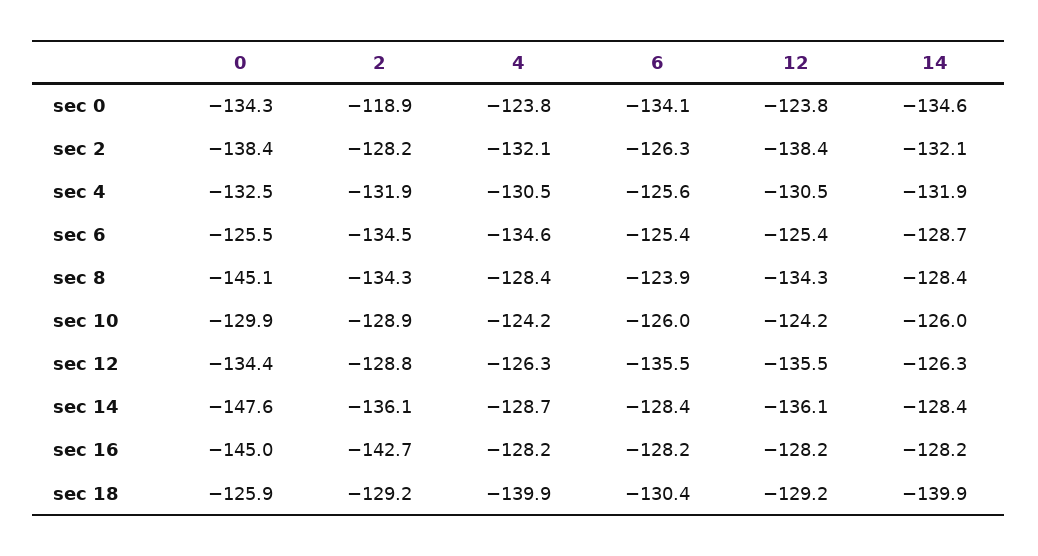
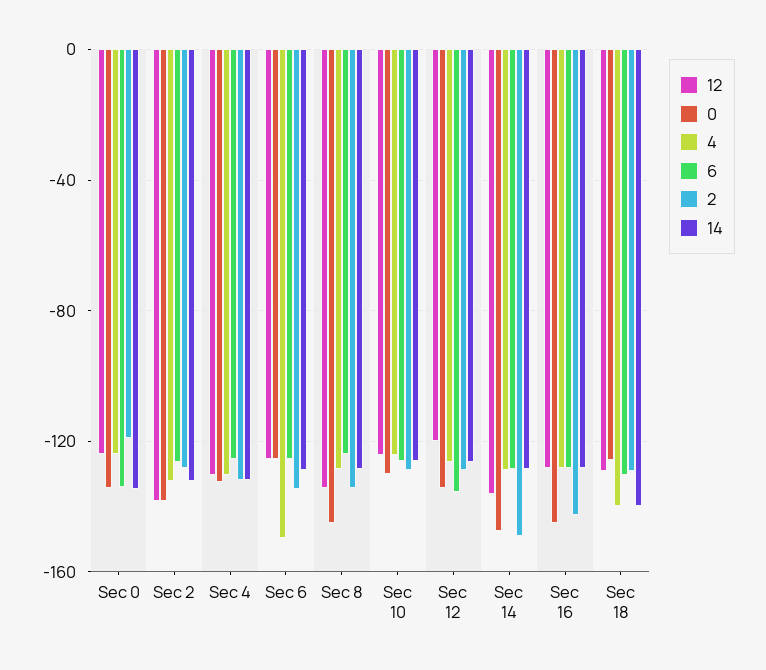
4, sec 6: -134.6 -> -150
12, sec 12: -135.5 -> -120
2, sec 14: -136.1 -> -150

